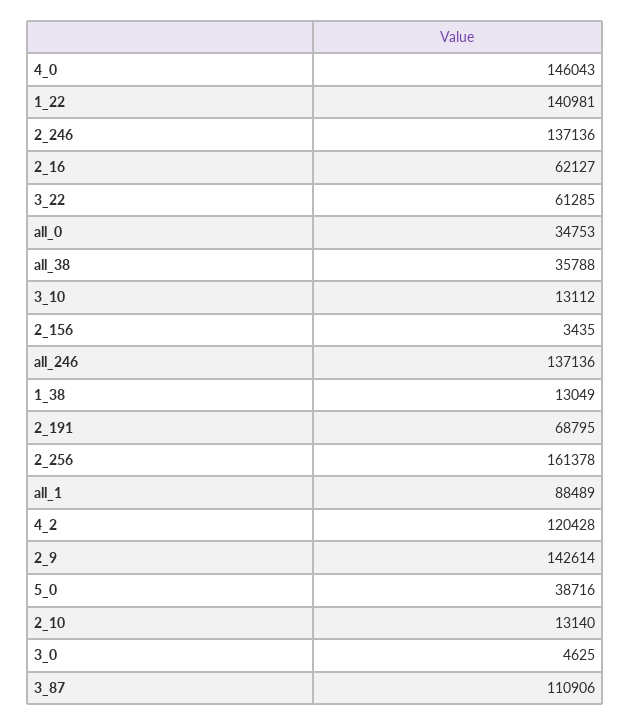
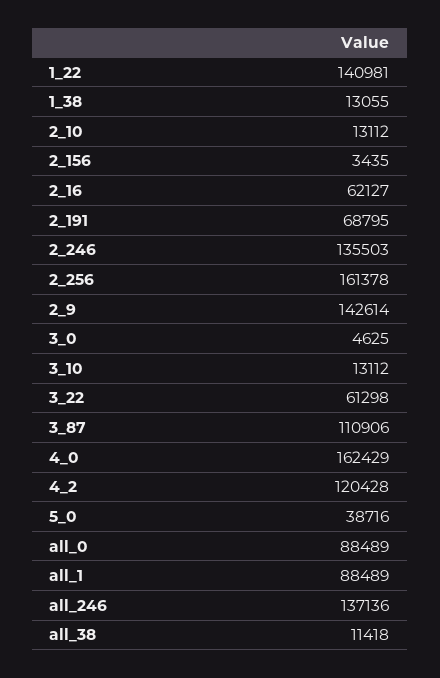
4_0: 146043 -> 162429
2_246: 137136 -> 135503
3_22: 61285 -> 61298
all_0: 34753 -> 88489
all_38: 35788 -> 11418
1_38: 13049 -> 13055
2_10: 13140 -> 13112

